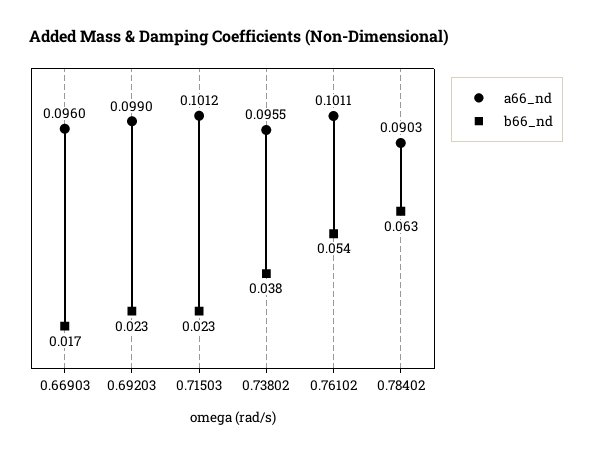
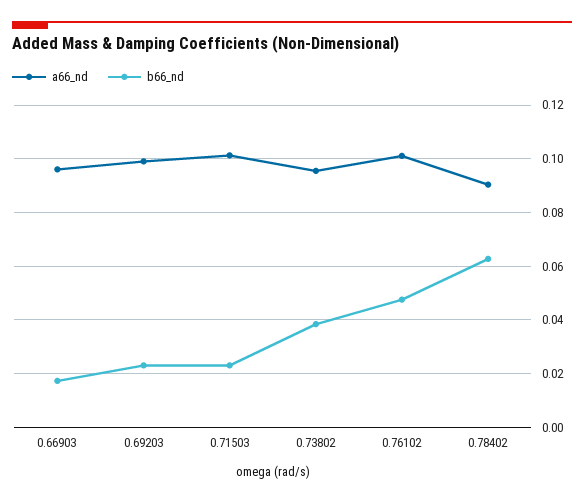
b66_nd, 0.76102: 0.054 -> 0.0475

